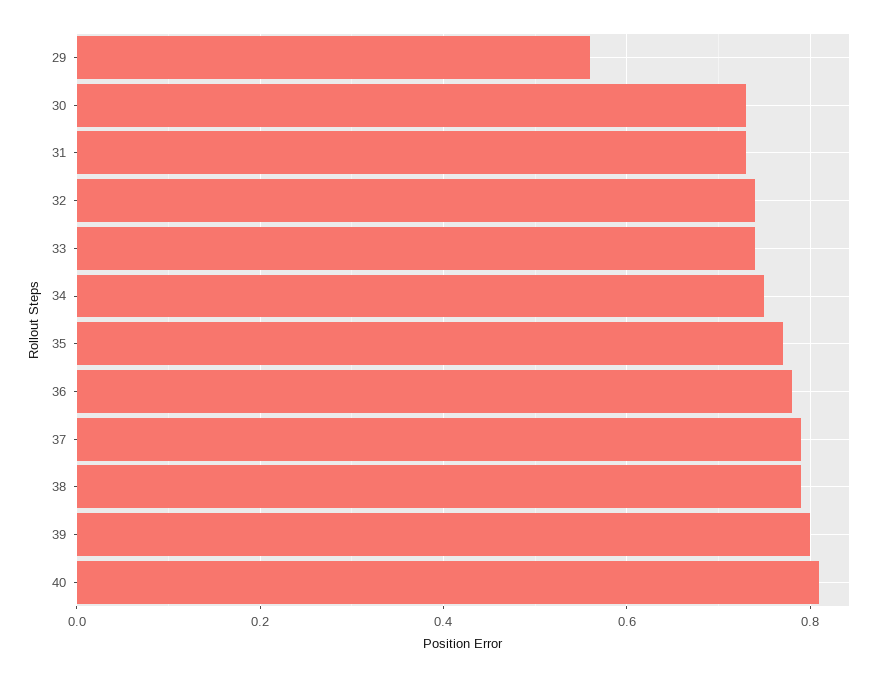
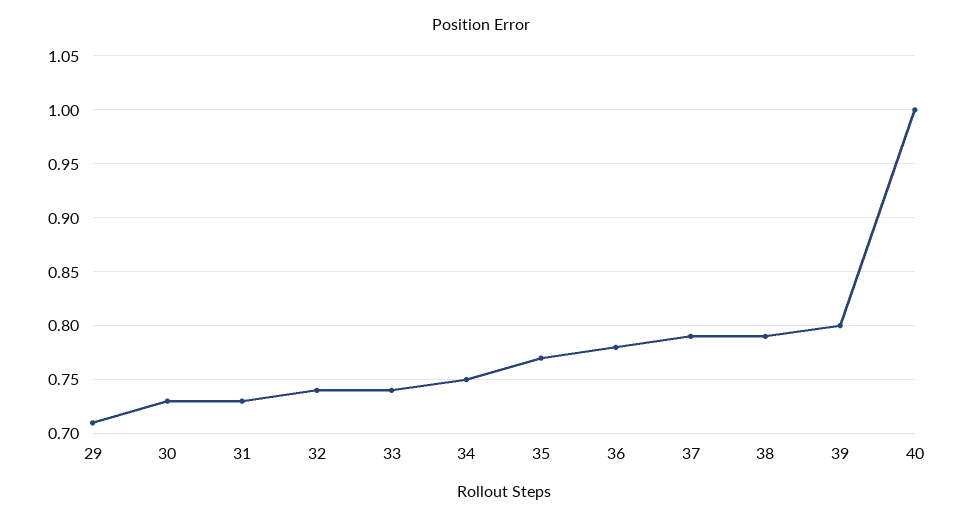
29: 0.55 -> 0.71
40: 0.8 -> 1

